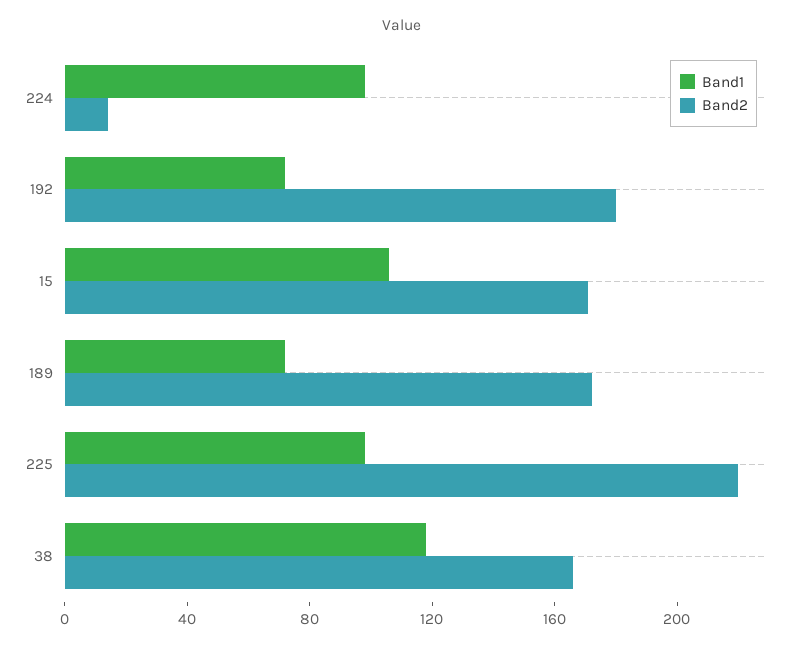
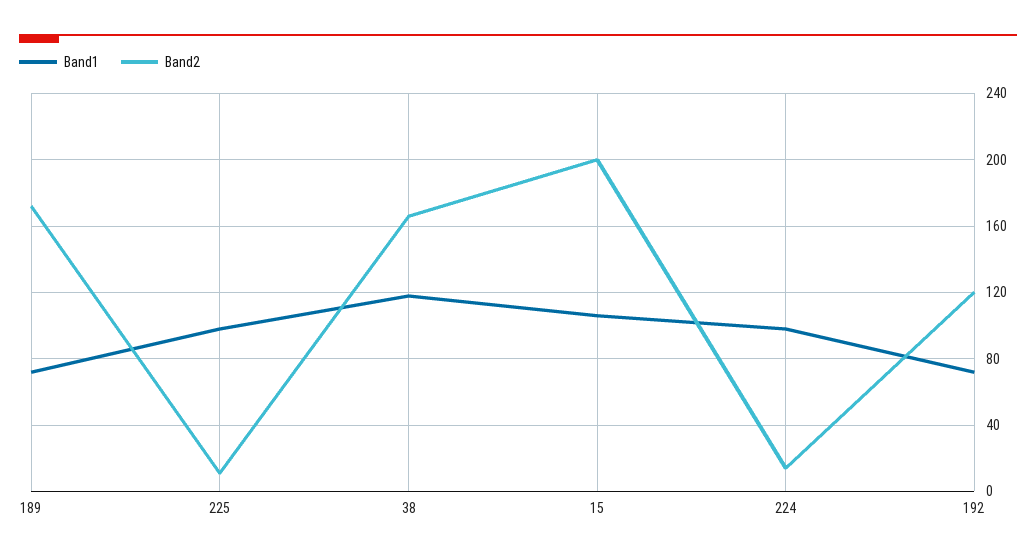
Band2, 192: 180 -> 120
Band2, 15: 170 -> 200
Band2, 225: 220 -> 10

